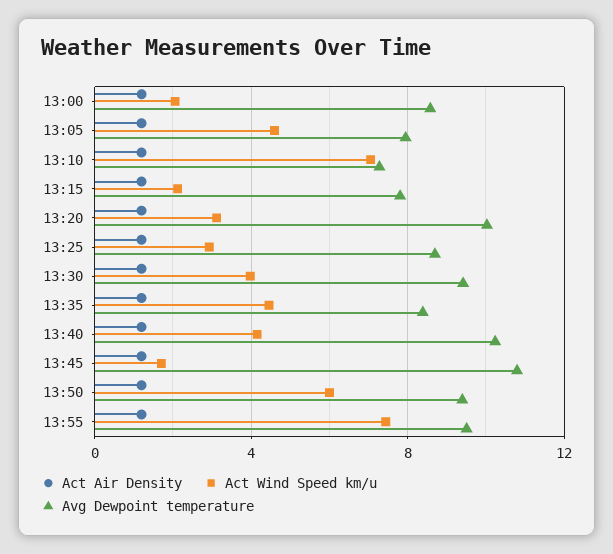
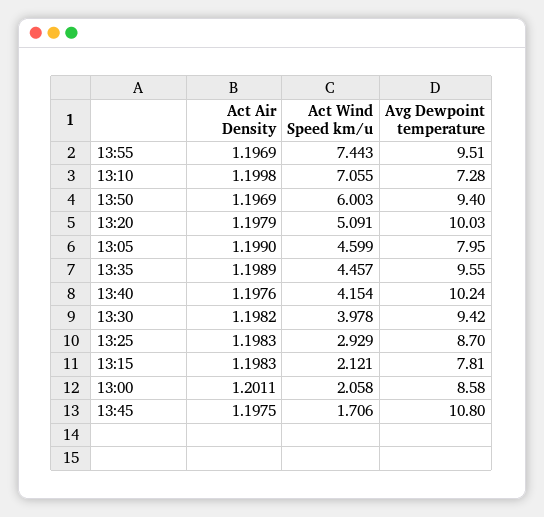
Act Wind Speed km/u, 13:20: 3 -> 5.091
Avg Dewpoint temperature, 13:35: 8.5 -> 9.55

